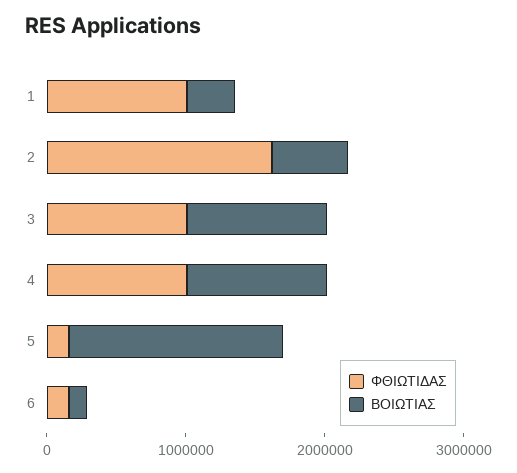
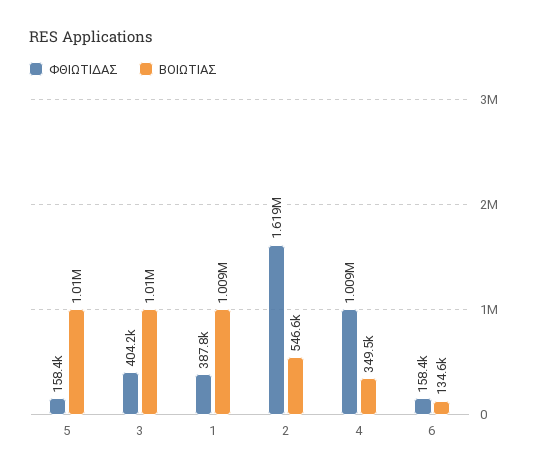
ΦΘΙΩΤΙΔΑΣ, 1: 1000000 -> 387800
ΒΟΙΩΤΙΑΣ, 1: 400000 -> 1009000
ΦΘΙΩΤΙΔΑΣ, 3: 1000000 -> 404200
ΒΟΙΩΤΙΑΣ, 4: 1000000 -> 349500
ΒΟΙΩΤΙΑΣ, 5: 1600000 -> 1010000

